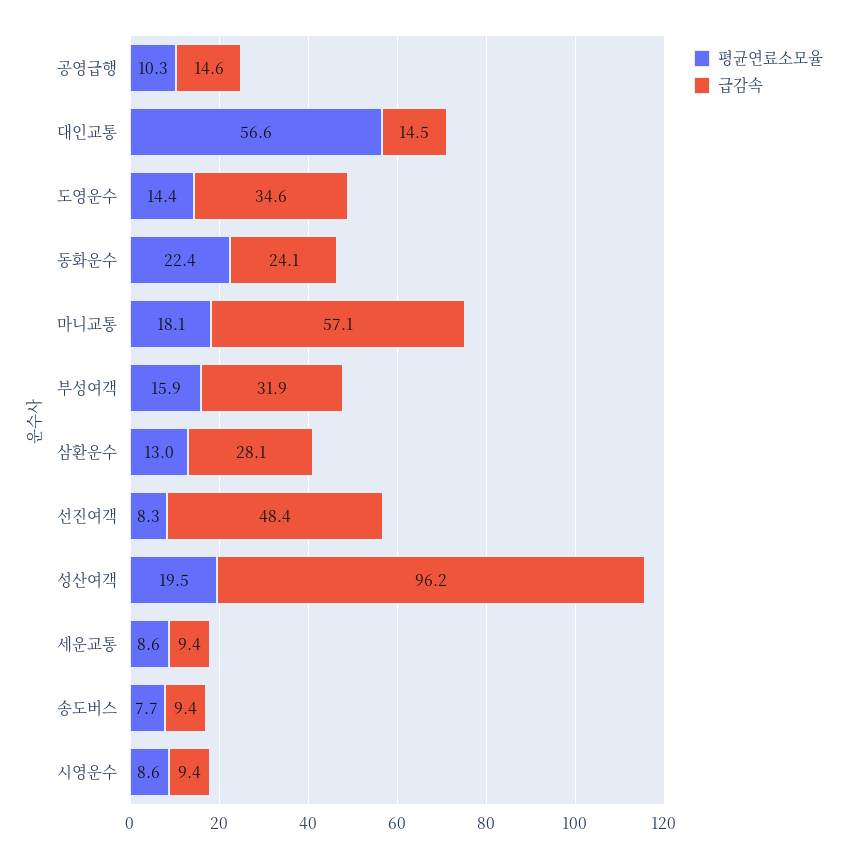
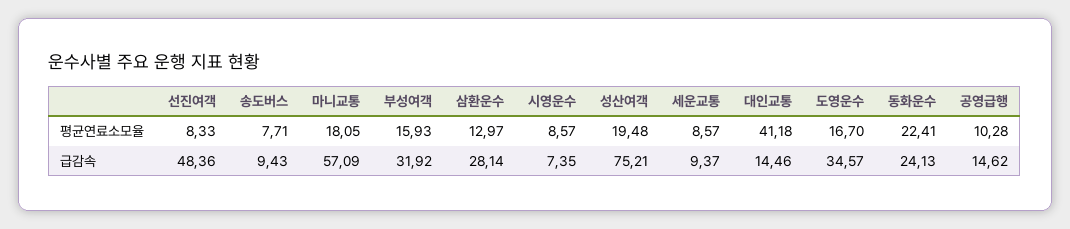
평균연료소모율, 대인교통: 56.6 -> 41.18
평균연료소모율, 도영운수: 14.4 -> 16.7
급감속, 성산여객: 96.2 -> 75.21
급감속, 시영운수: 9.4 -> 7.35

